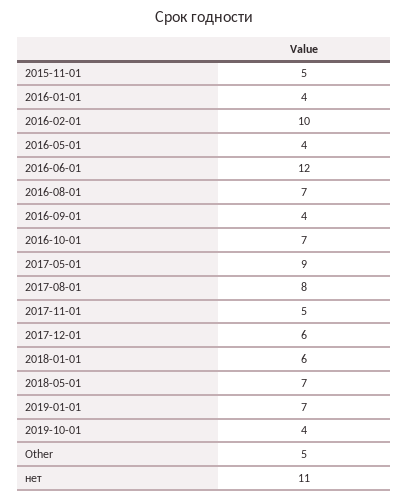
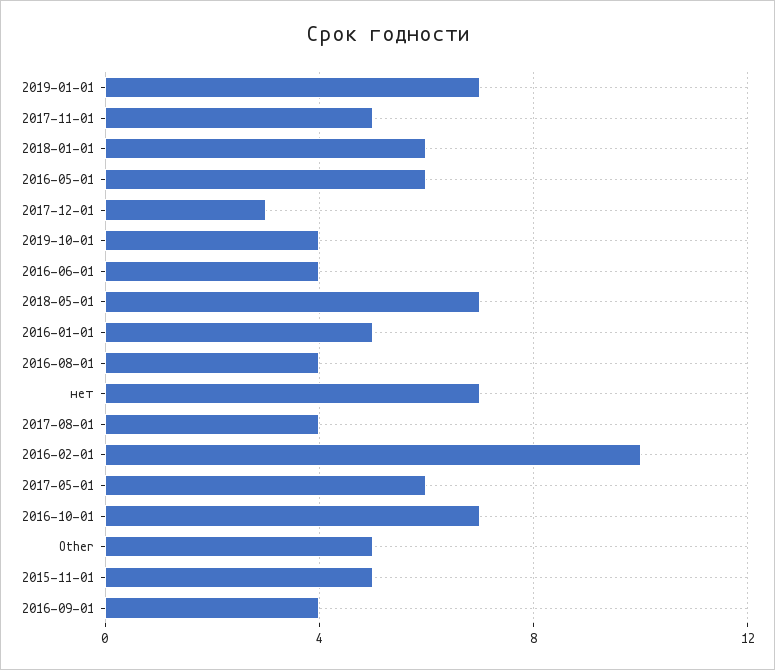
2016-01-01: 4 -> 5
2016-05-01: 4 -> 6
2016-06-01: 12 -> 4
2016-08-01: 7 -> 4
2017-05-01: 9 -> 6
2017-08-01: 8 -> 4
2017-12-01: 6 -> 3
нет: 11 -> 7

